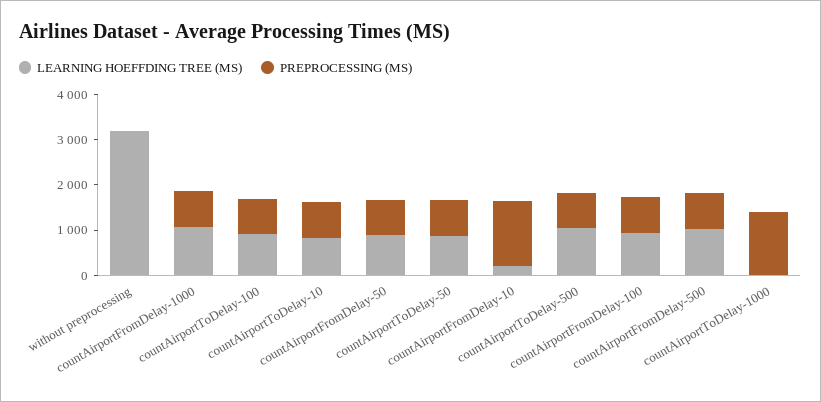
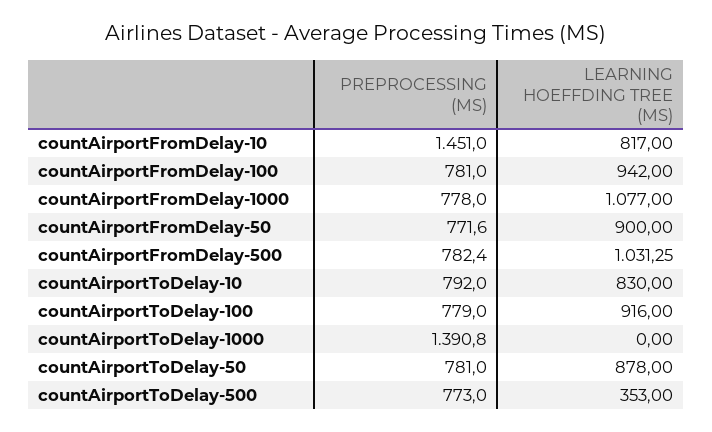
LEARNING HOEFFDING TREE (MS), without preprocessing: 3200 -> none
PREPROCESSING (MS), without preprocessing: 0 -> none
LEARNING HOEFFDING TREE (MS), countAirportFromDelay-10: 200 -> 817
LEARNING HOEFFDING TREE (MS), countAirportToDelay-500: 1000 -> 353

